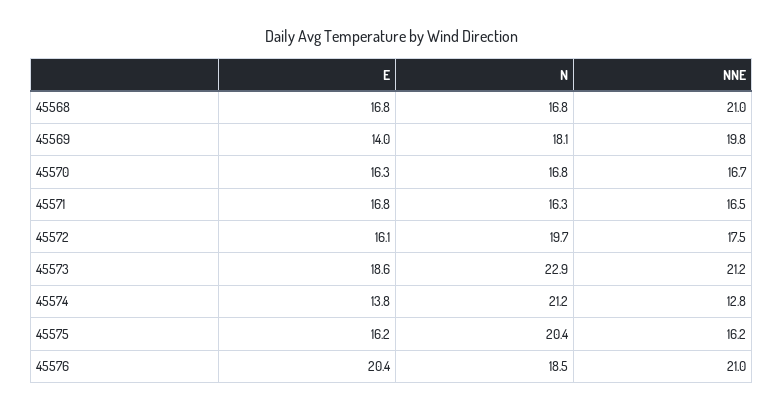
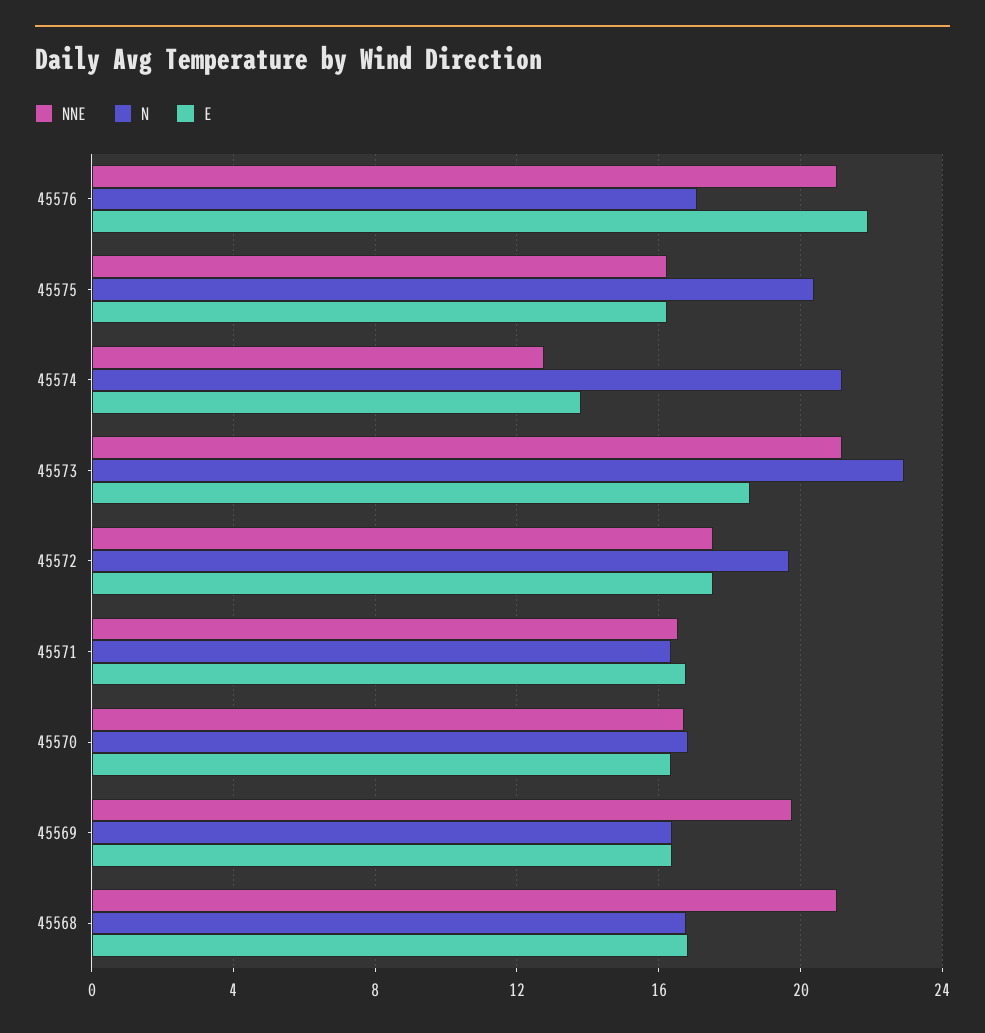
E, 45569: 14 -> 16.5
N, 45569: 18.1 -> 16.5
E, 45572: 16.1 -> 17.5
E, 45576: 20.4 -> 22
N, 45576: 18.5 -> 17

